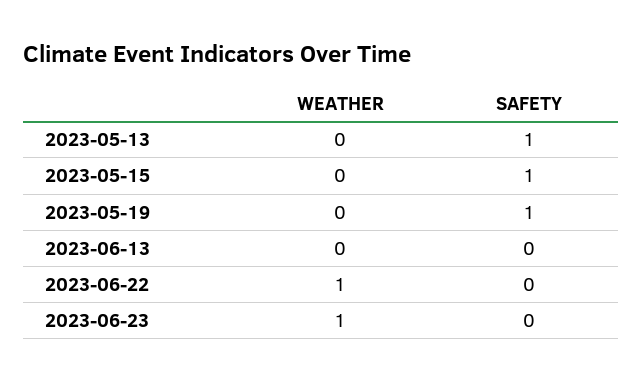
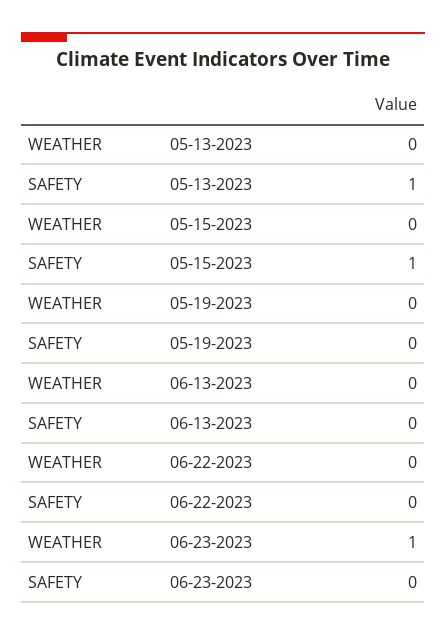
SAFETY, 2023-05-19: 1 -> 0
WEATHER, 2023-06-22: 1 -> 0

